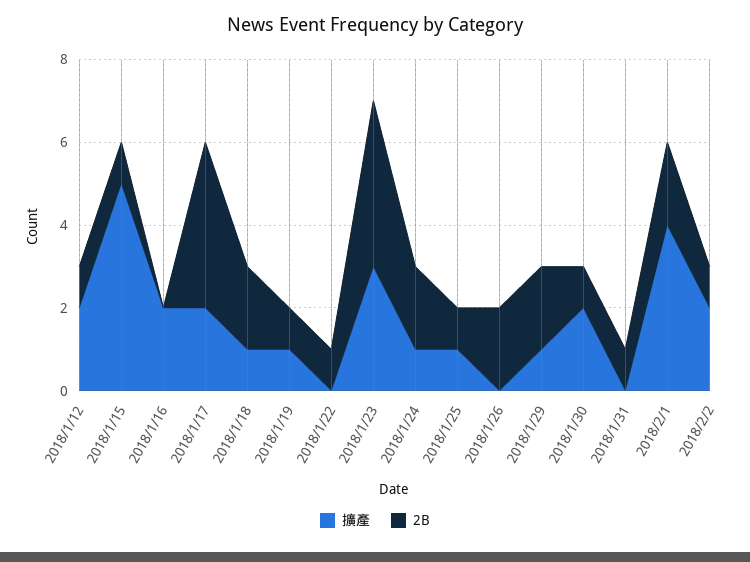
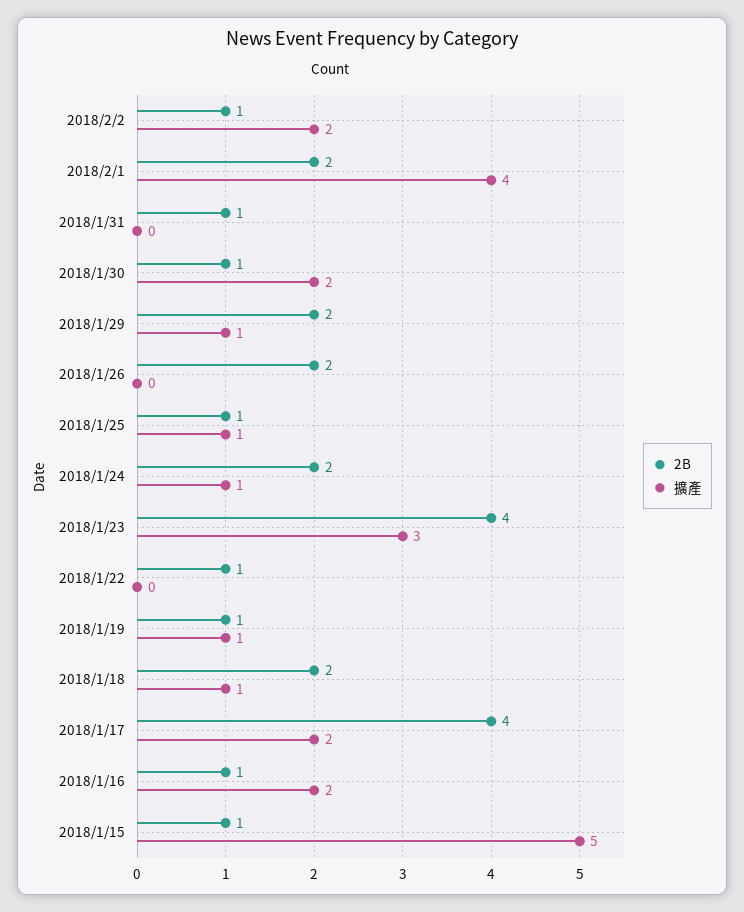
擴產, 2018/1/12: 2 -> none
2B, 2018/1/12: 1 -> none
2B, 2018/1/16: 0 -> 1

